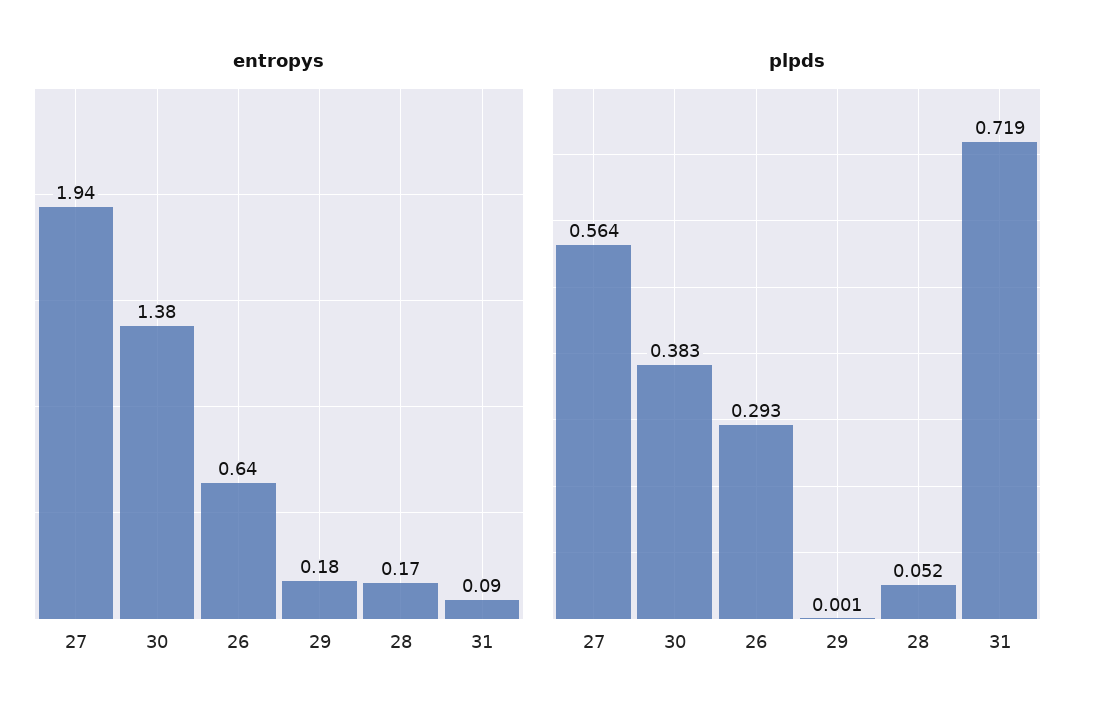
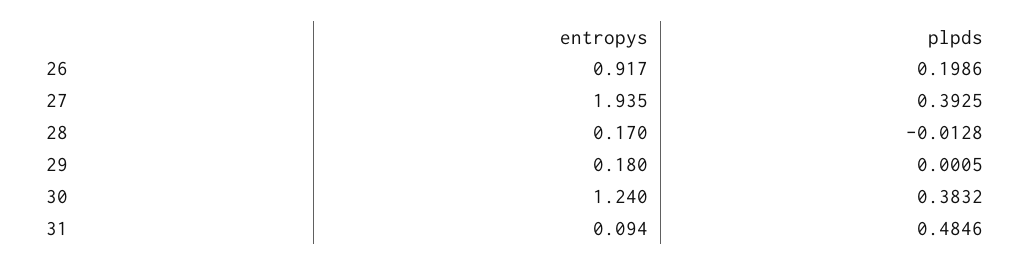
entropys, 30: 1.38 -> 1.24
entropys, 26: 0.64 -> 0.917
plpds, 27: 0.564 -> 0.3925
plpds, 26: 0.293 -> 0.1986
plpds, 28: 0.052 -> -0.0128
plpds, 31: 0.719 -> 0.4846

